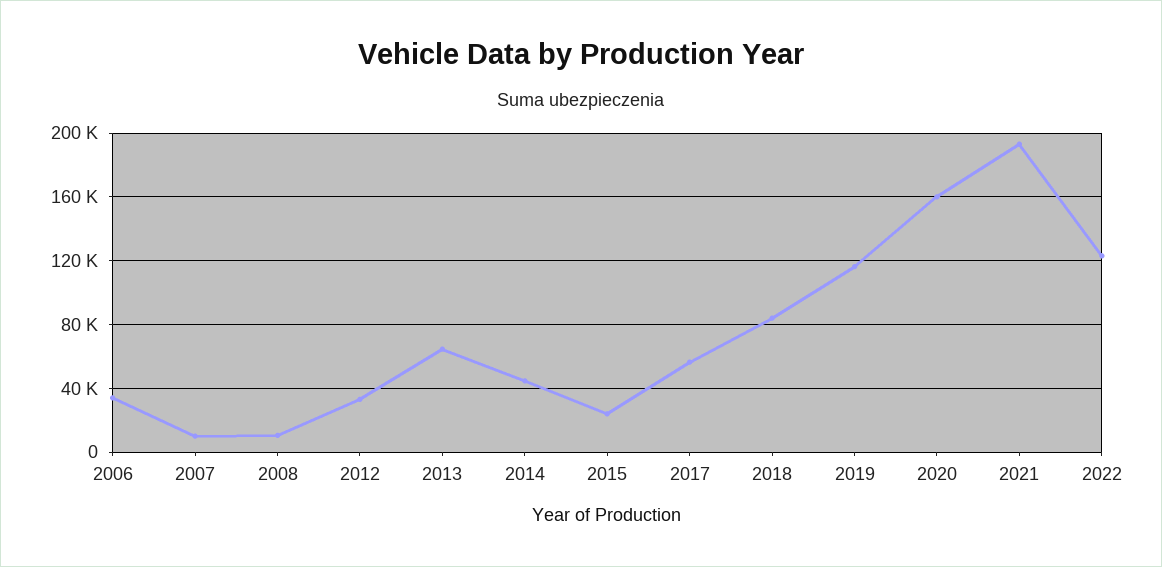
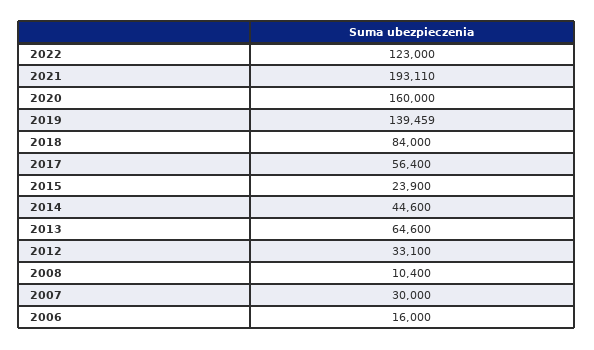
2006: 35000 -> 16000
2007: 10000 -> 30000
2019: 115000 -> 139459

